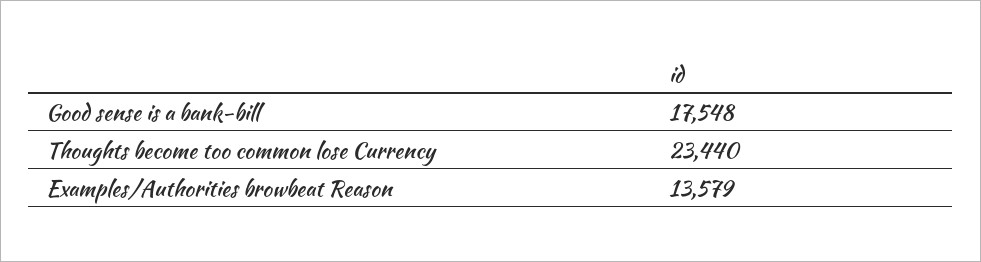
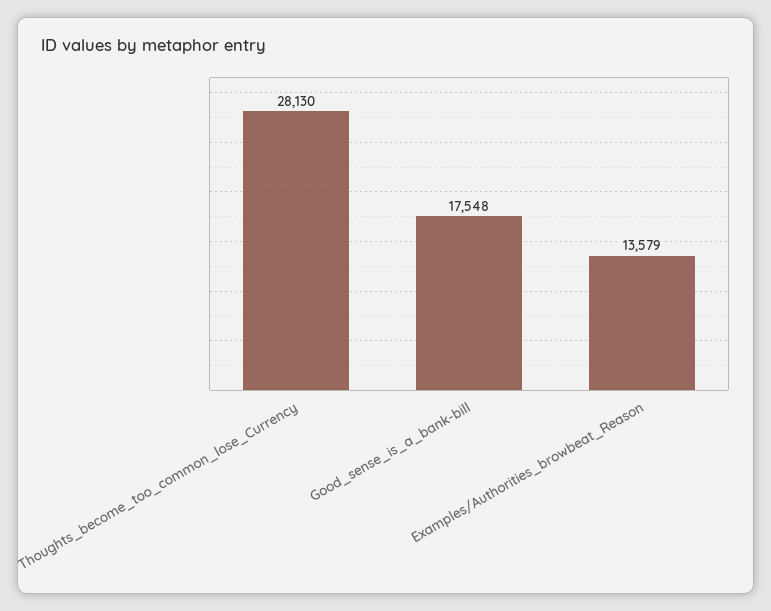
Thoughts become too common lose Currency: 23440 -> 28130

